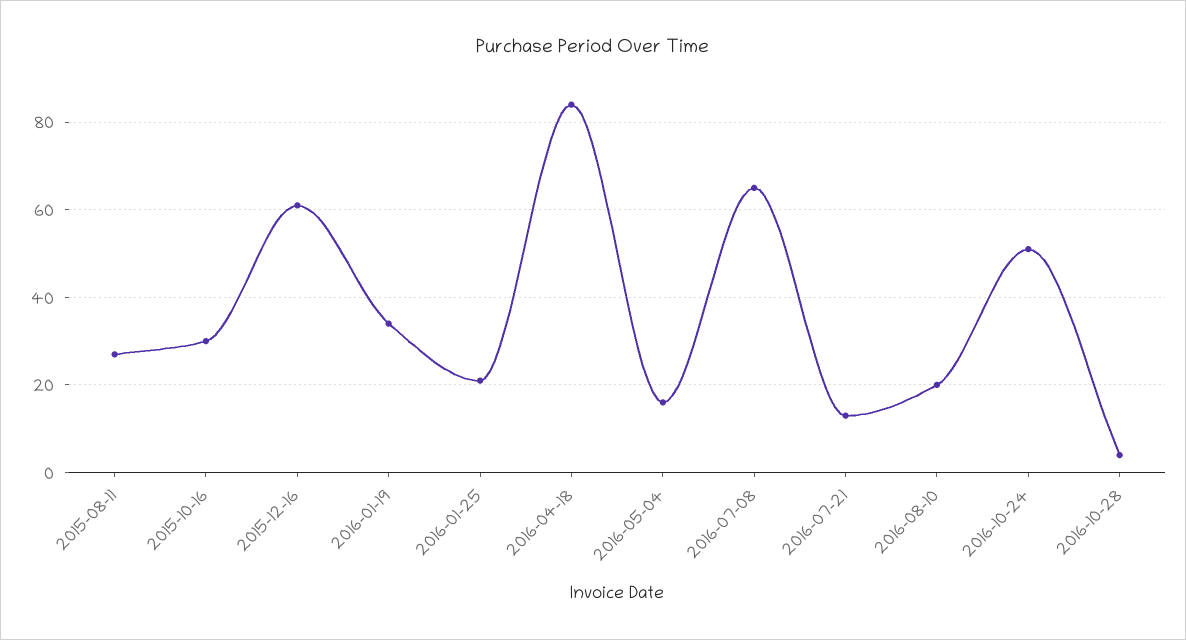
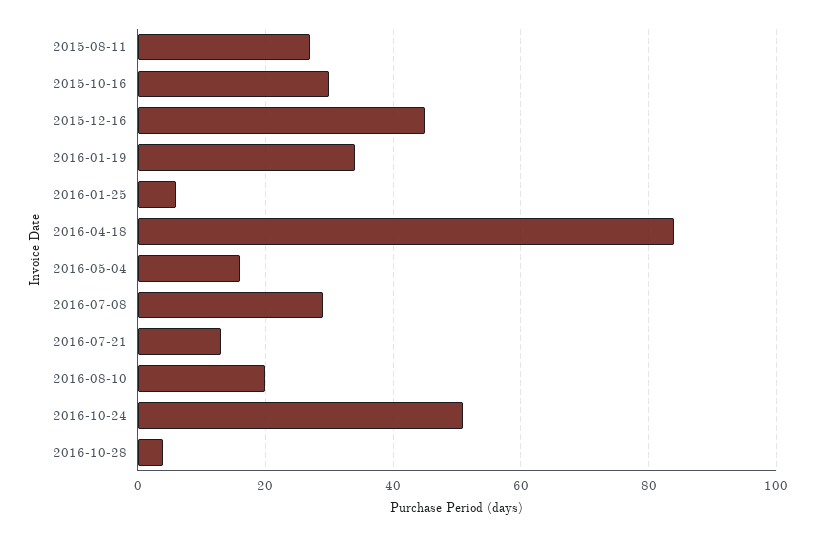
2015-12-16: 60 -> 45
2016-01-25: 20 -> 5
2016-07-08: 65 -> 30

